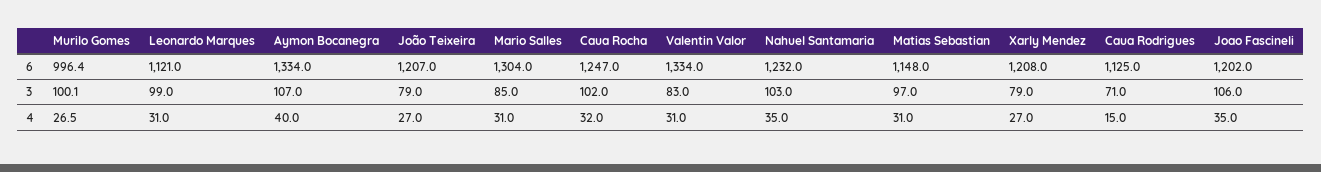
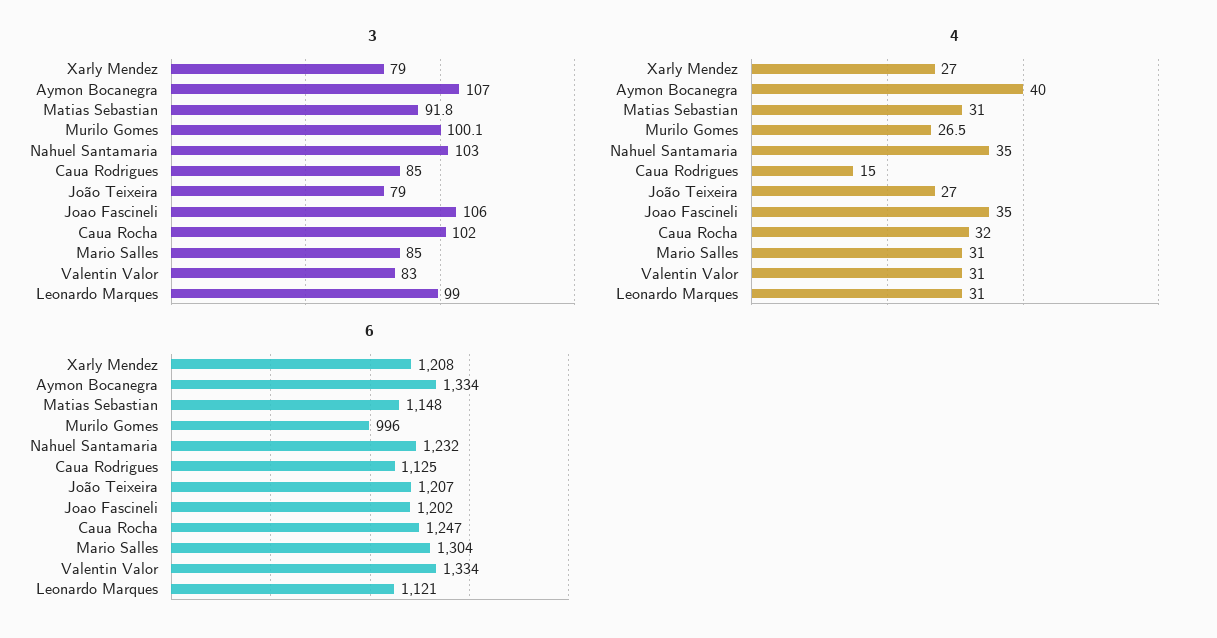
3, Matias Sebastian: 97 -> 91.8
3, Caua Rodrigues: 71 -> 85

